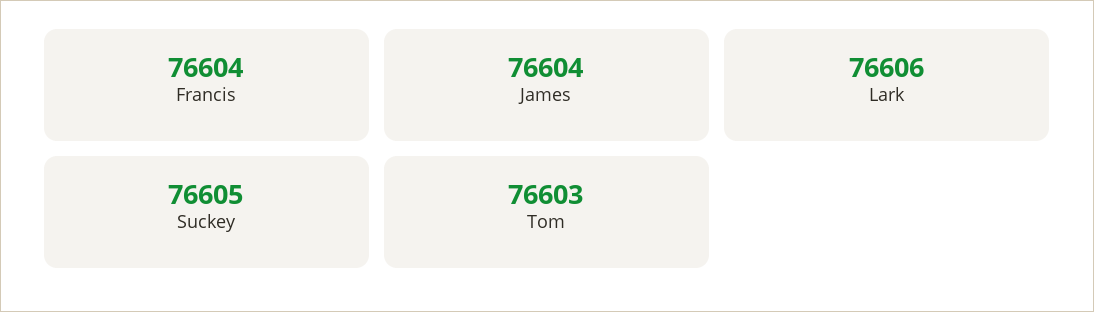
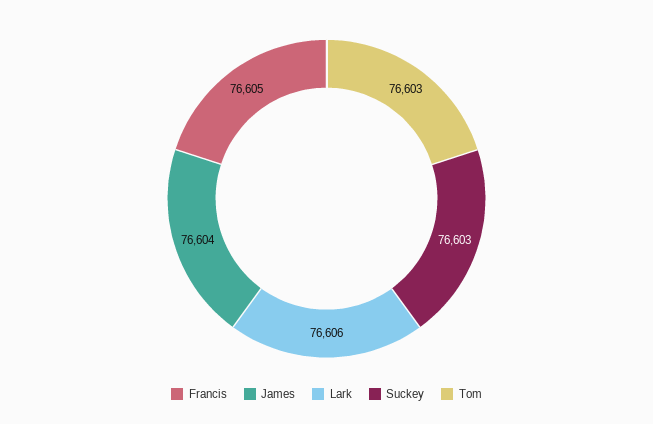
Francis: 76604 -> 76605
Suckey: 76605 -> 76603

